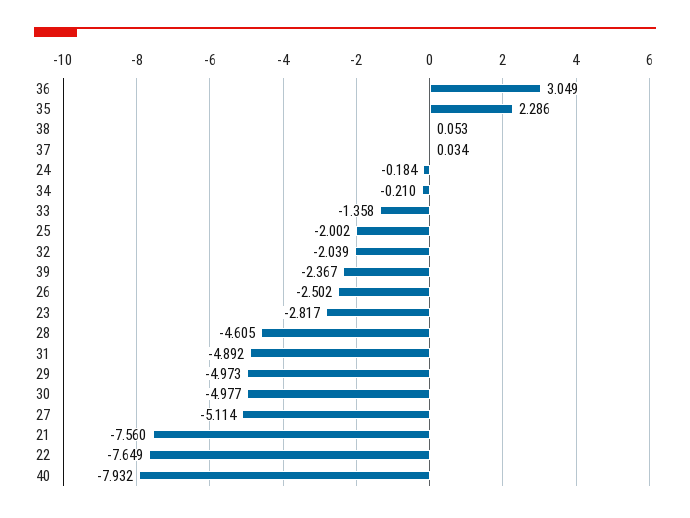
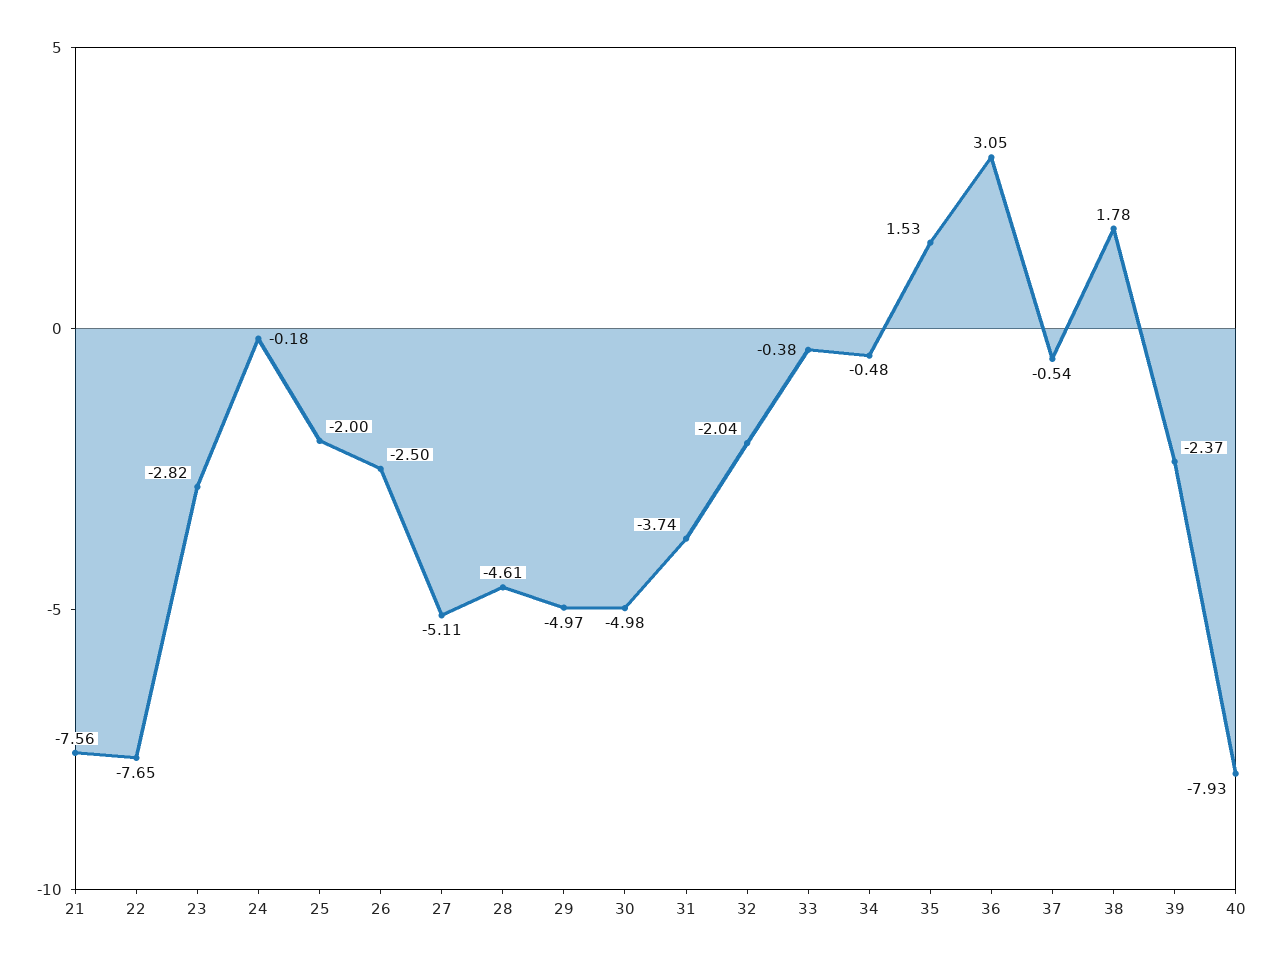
35: 2.286 -> 1.53
38: 0.053 -> 1.78
37: 0.034 -> -0.54
34: -0.21 -> -0.48
33: -1.358 -> -0.38
31: -4.892 -> -3.74

